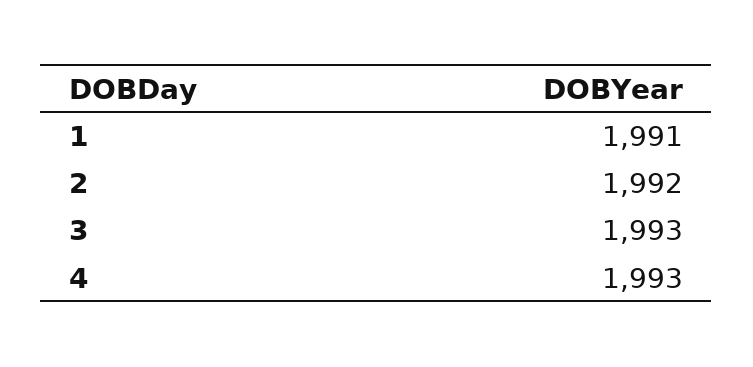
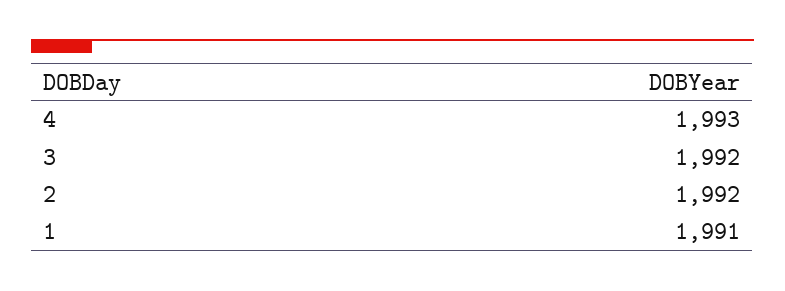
3: 1993 -> 1992

